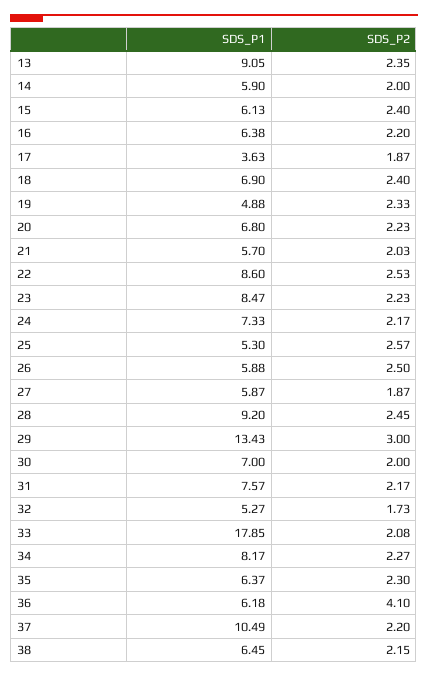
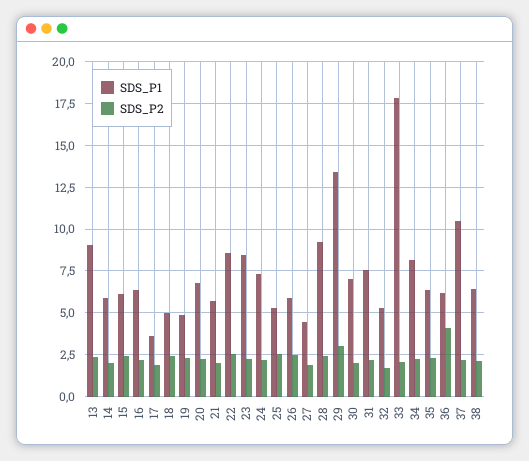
SDS_P1, 18: 6.9 -> 5
SDS_P1, 27: 5.87 -> 4.5

